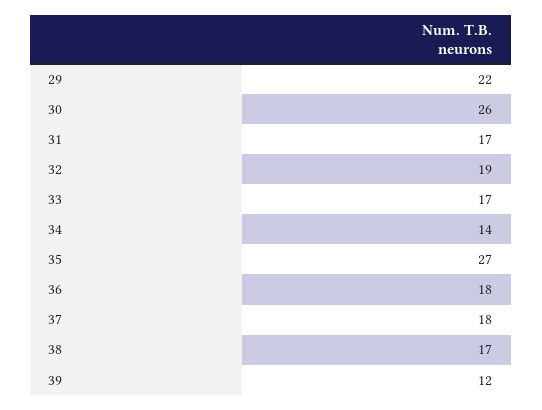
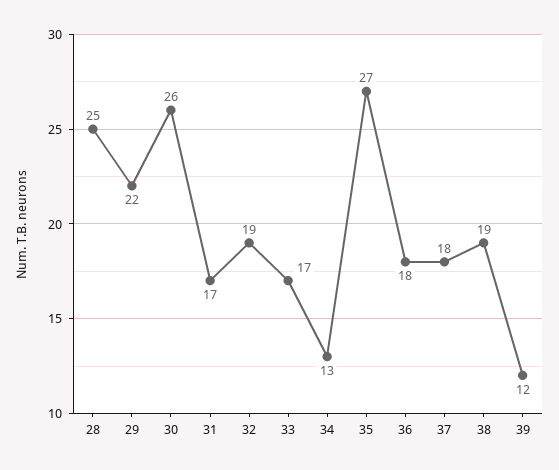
34: 14 -> 13
38: 17 -> 19
28: none -> 25

